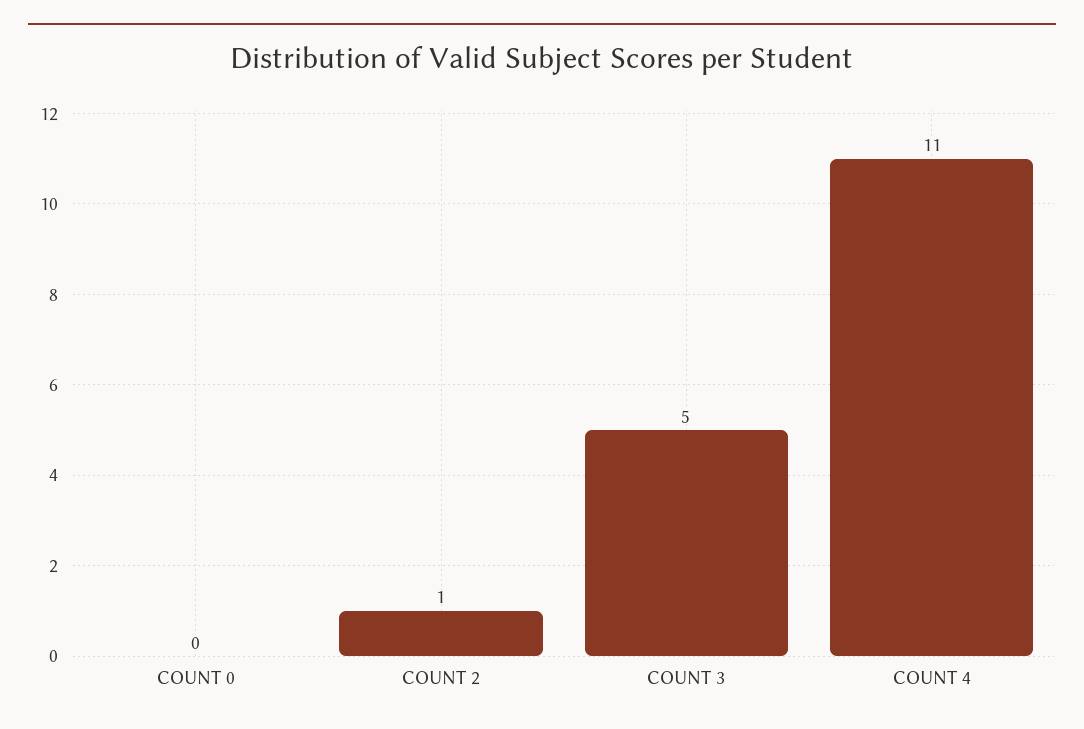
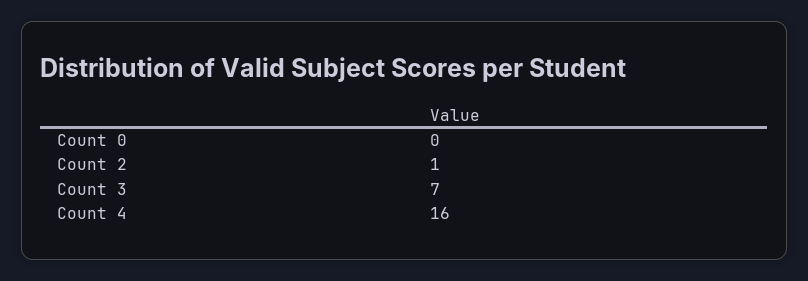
COUNT 3: 5 -> 7
COUNT 4: 11 -> 16

